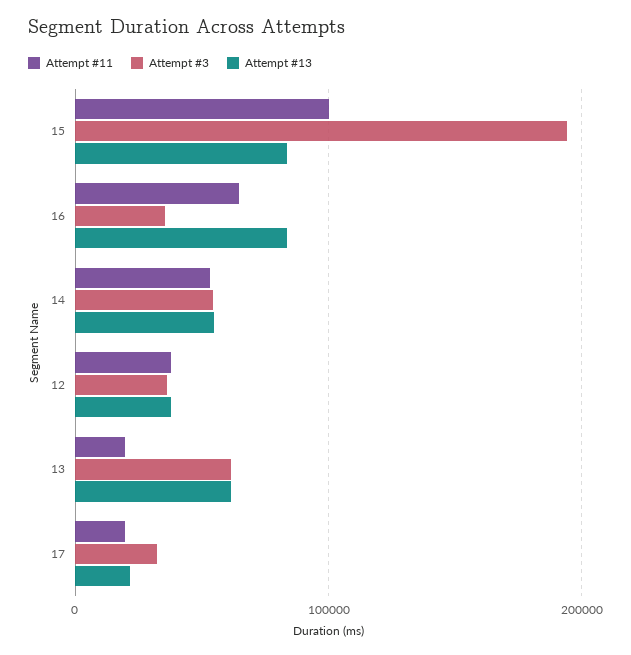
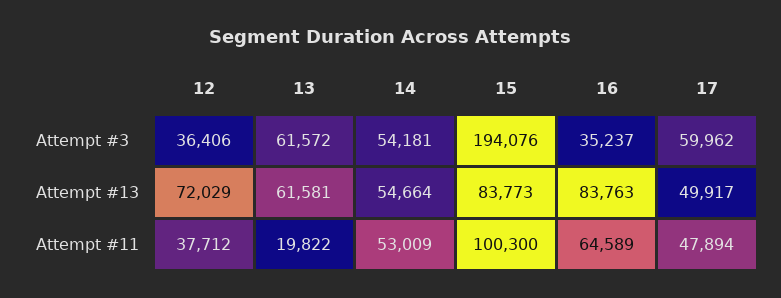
Attempt #13, 12: 40000 -> 72029
Attempt #11, 17: 20000 -> 47894
Attempt #3, 17: 30000 -> 59962
Attempt #13, 17: 20000 -> 49917

